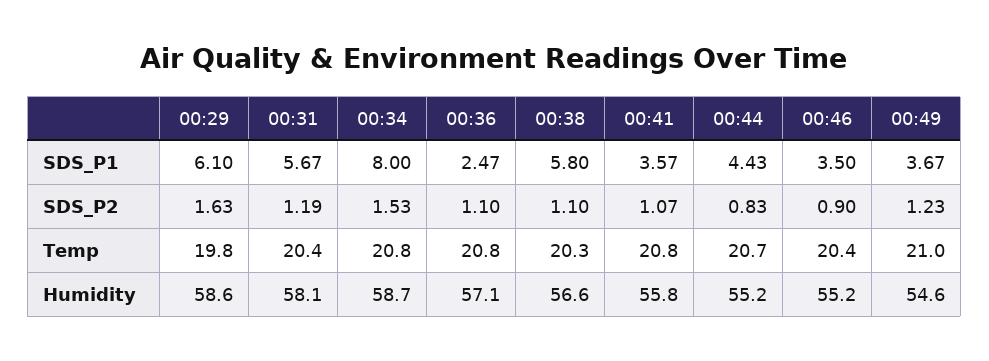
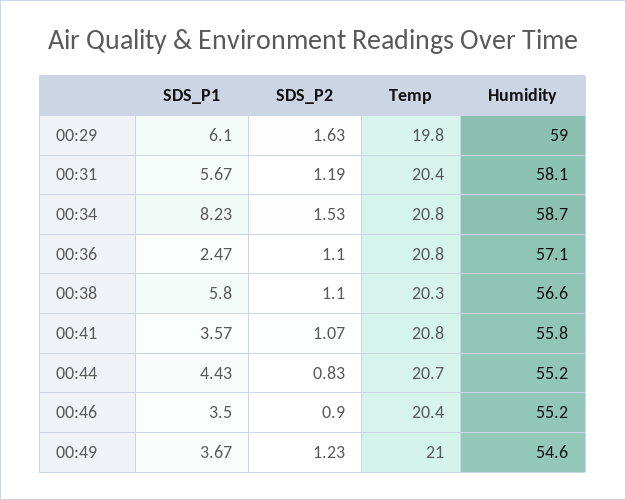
00:34, SDS_P1: 8 -> 8.23
00:29, Humidity: 58.6 -> 59

